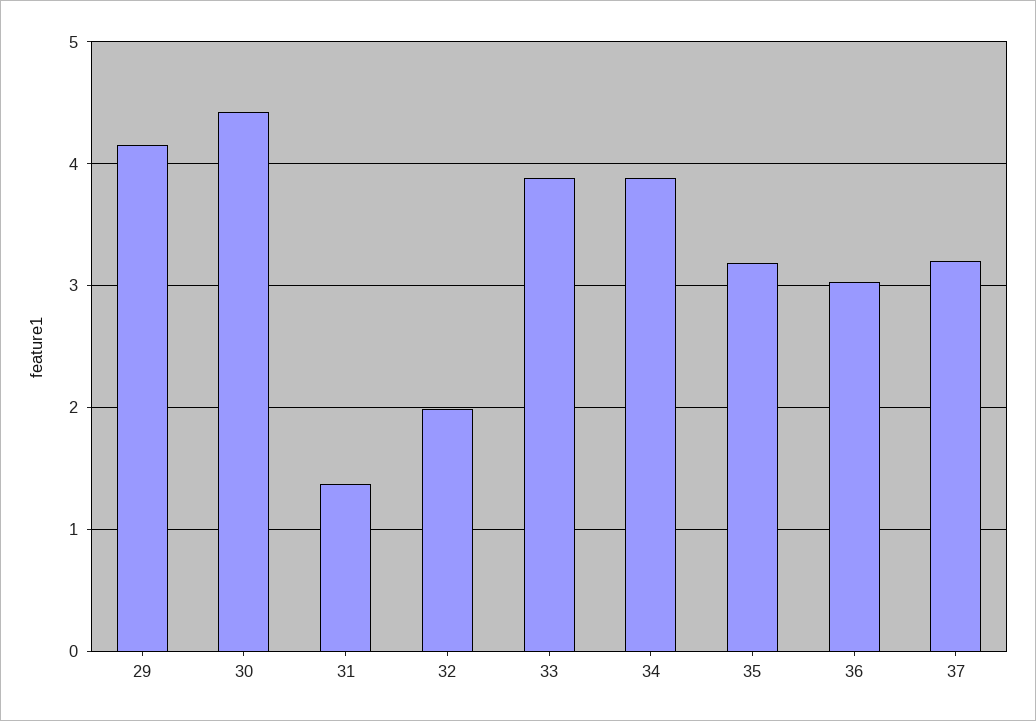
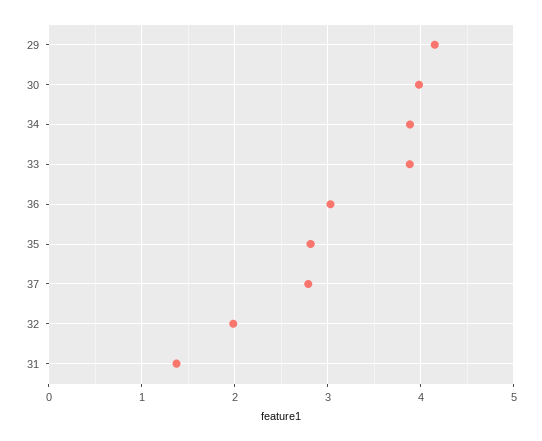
30: 4.4 -> 4
35: 3.2 -> 2.8
37: 3.2 -> 2.8

